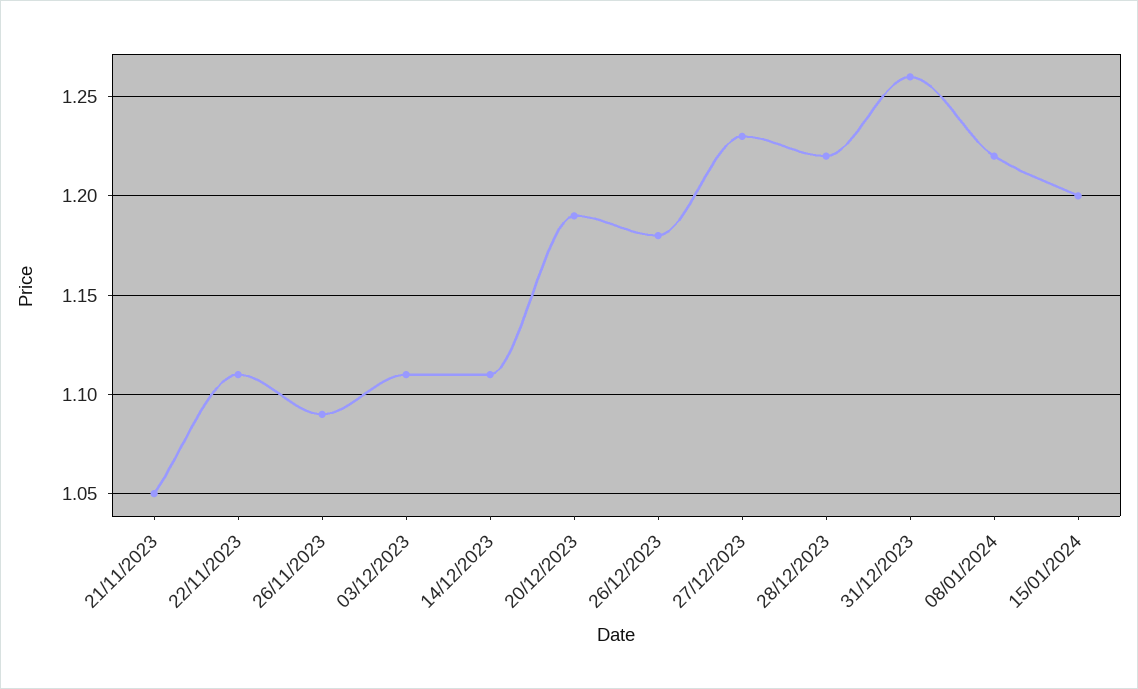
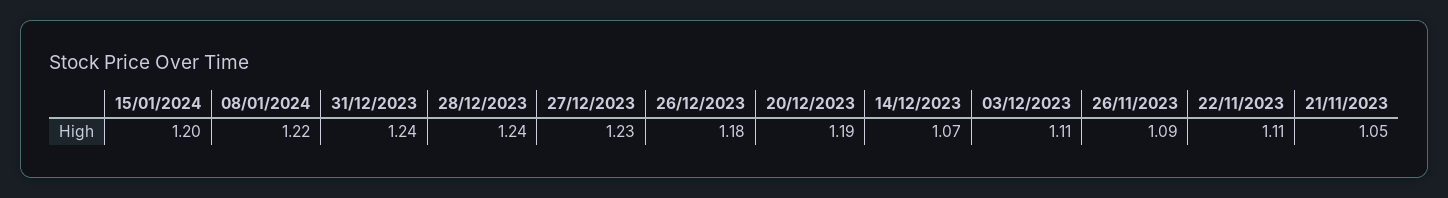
14/12/2023: 1.11 -> 1.07
28/12/2023: 1.22 -> 1.24
31/12/2023: 1.26 -> 1.24

